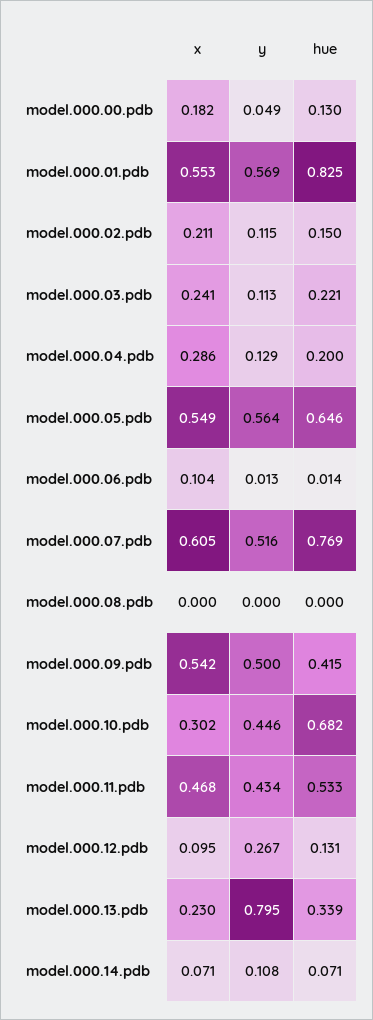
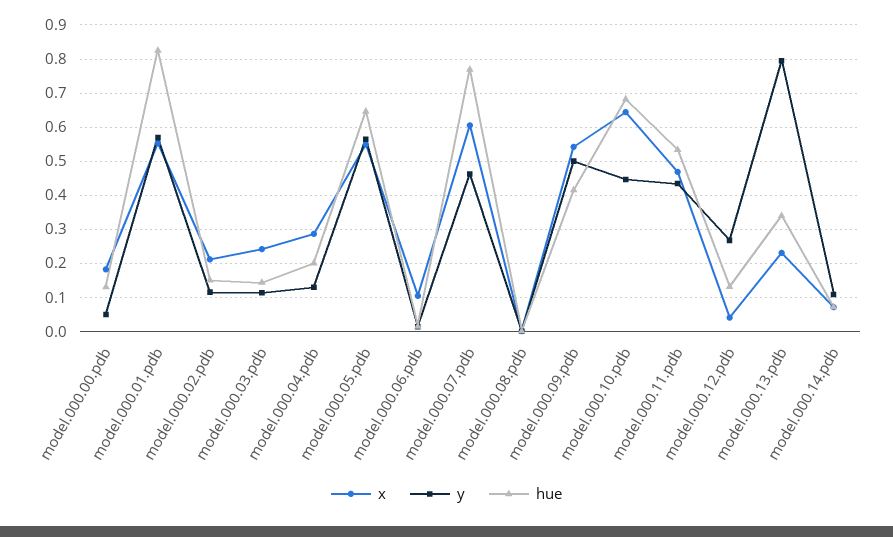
hue, model.000.03.pdb: 0.221 -> 0.14
y, model.000.07.pdb: 0.516 -> 0.46
x, model.000.10.pdb: 0.302 -> 0.64
x, model.000.12.pdb: 0.095 -> 0.04

